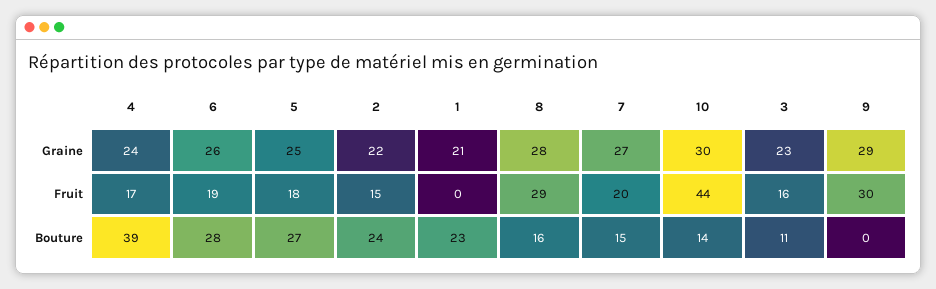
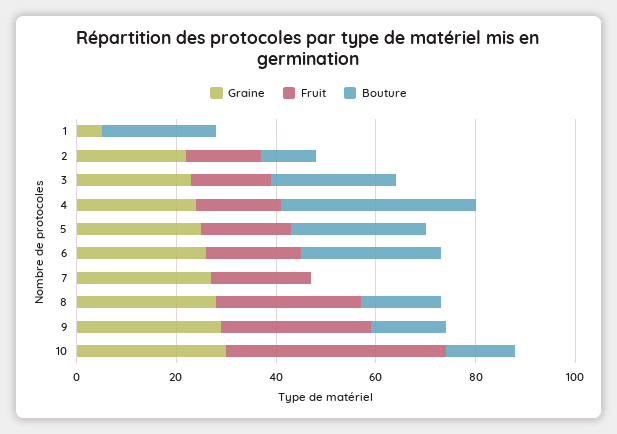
Graine, 1: 21 -> 5
Bouture, 2: 24 -> 10
Bouture, 7: 15 -> 0
Bouture, 3: 11 -> 25
Bouture, 9: 0 -> 15

